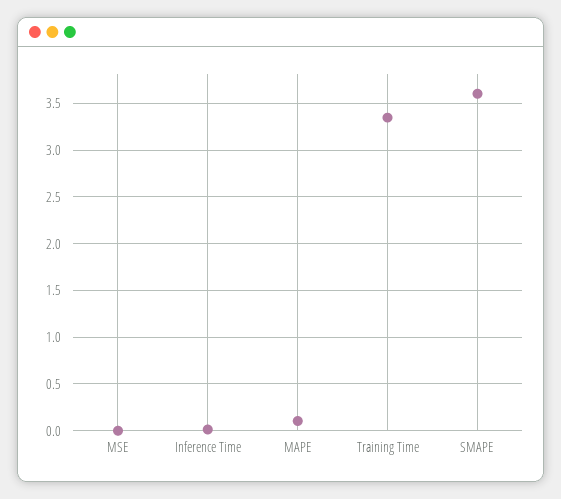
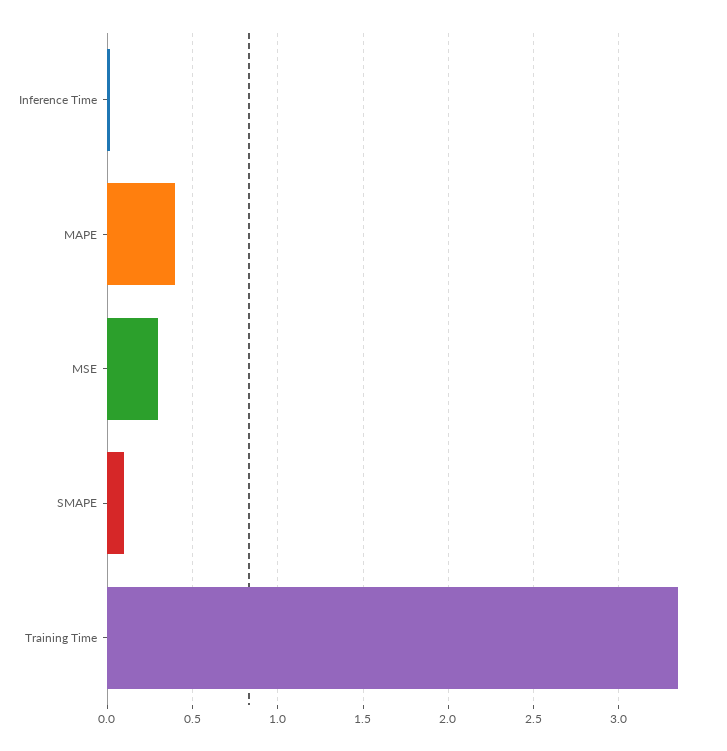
MSE: 0 -> 0.3
MAPE: 0.1 -> 0.4
SMAPE: 3.6 -> 0.1

